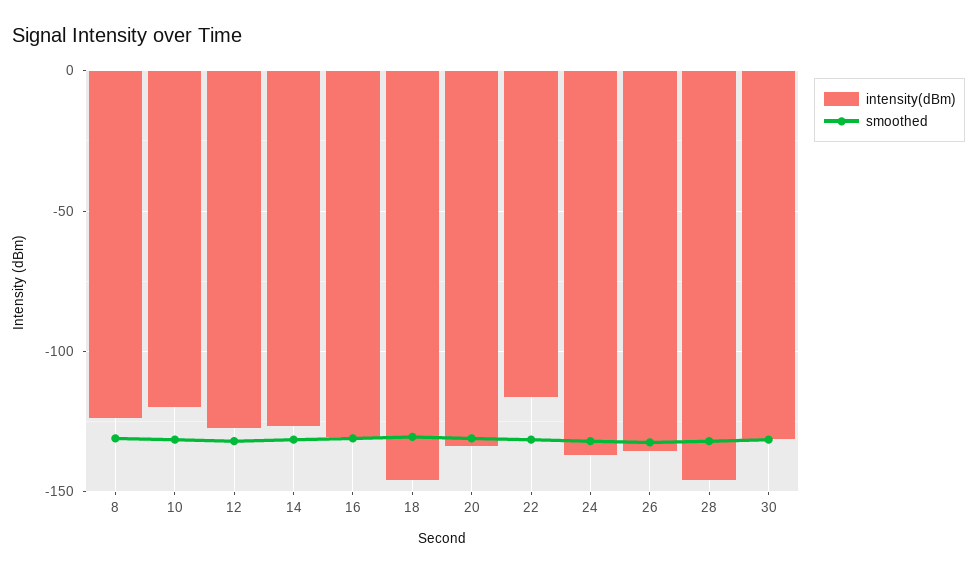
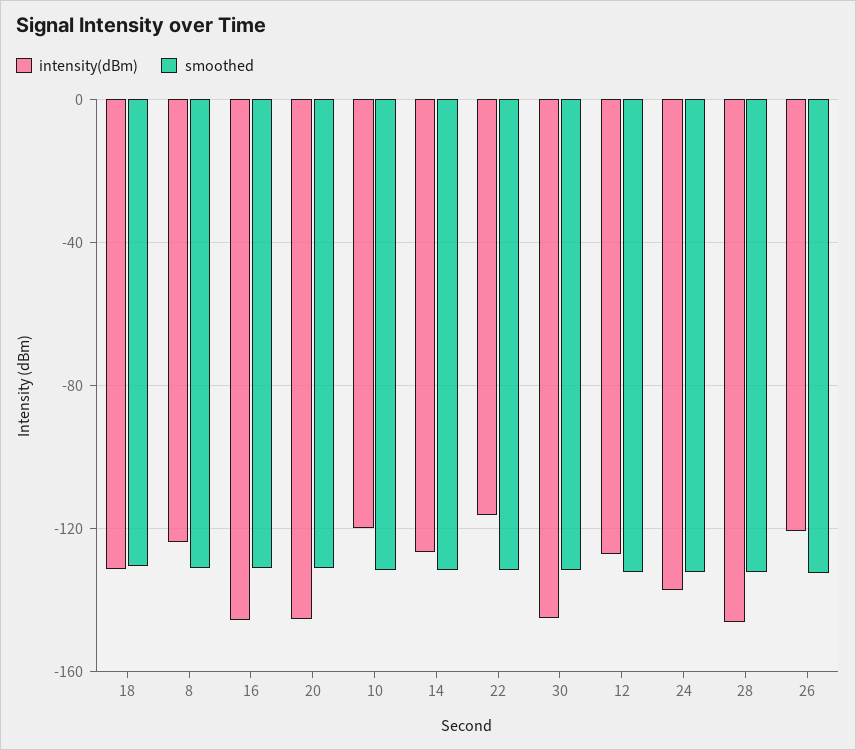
intensity(dBm), 16: -130 -> -145
intensity(dBm), 18: -145 -> -130
intensity(dBm), 20: -135 -> -145
intensity(dBm), 26: -135 -> -120
intensity(dBm), 30: -130 -> -145

